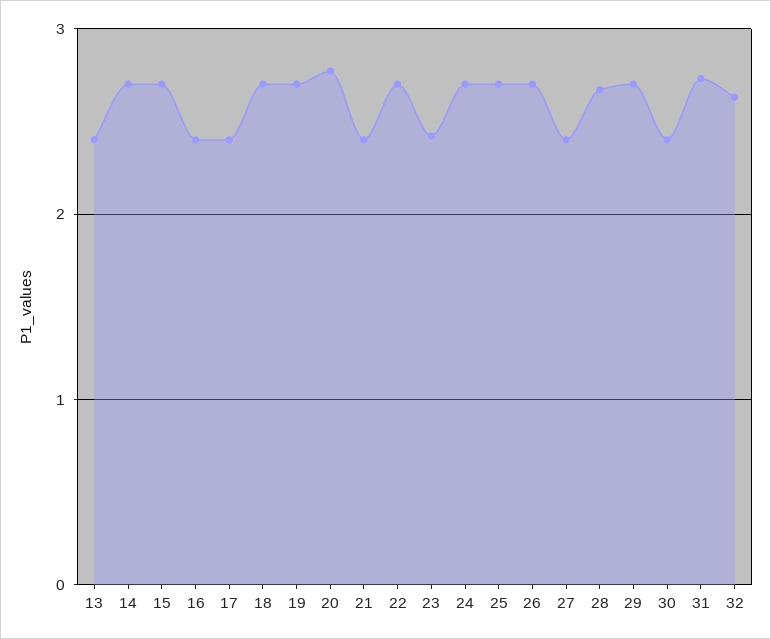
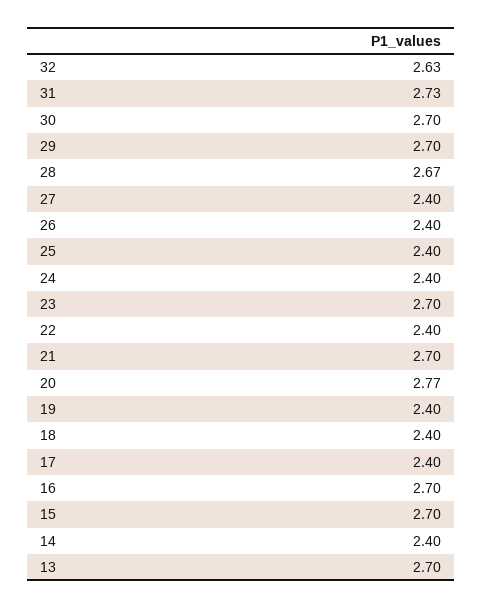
13: 2.4 -> 2.7
14: 2.7 -> 2.4
16: 2.4 -> 2.7
18: 2.7 -> 2.4
19: 2.7 -> 2.4
21: 2.4 -> 2.7
22: 2.7 -> 2.4
23: 2.4 -> 2.7
24: 2.7 -> 2.4
25: 2.7 -> 2.4
26: 2.7 -> 2.4
30: 2.4 -> 2.7

